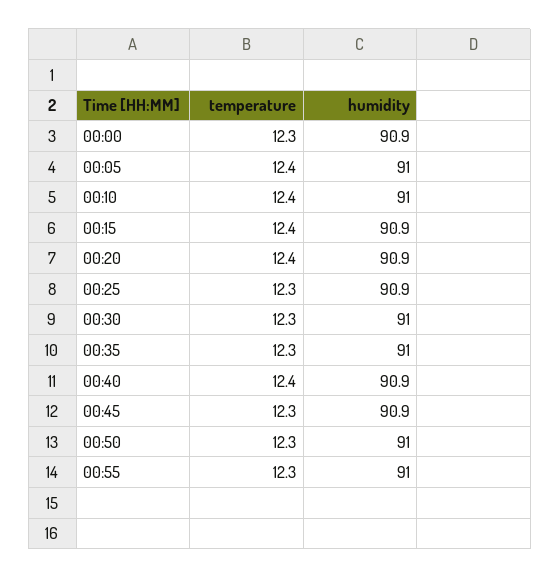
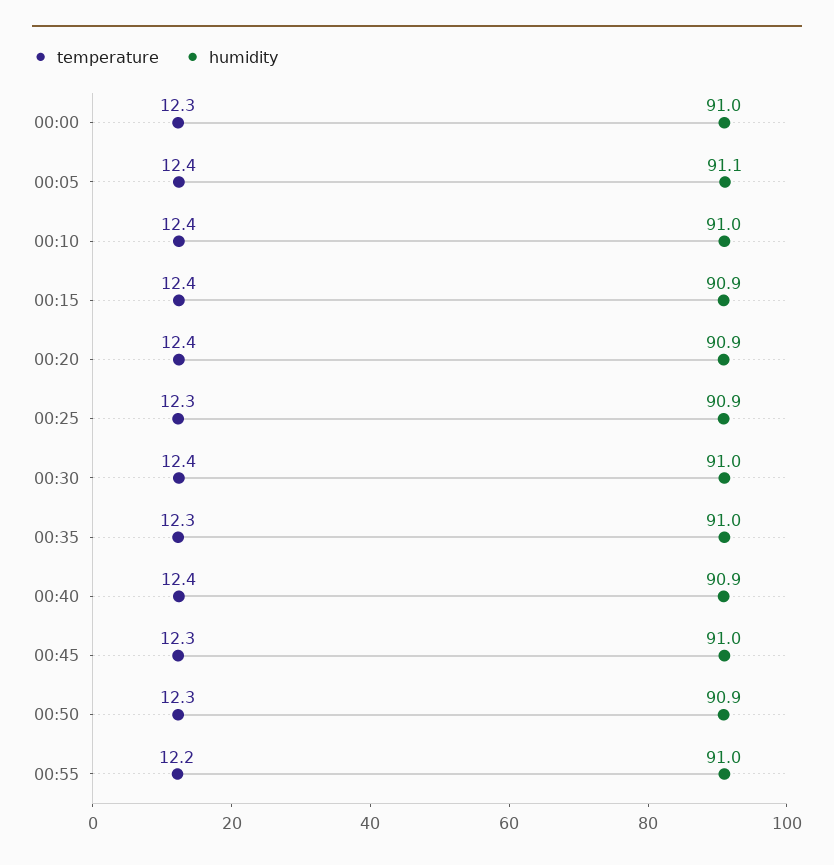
humidity, 00:00: 90.9 -> 91
humidity, 00:05: 91 -> 91.1
temperature, 00:30: 12.3 -> 12.4
humidity, 00:45: 90.9 -> 91
humidity, 00:50: 91 -> 90.9
temperature, 00:55: 12.3 -> 12.2

